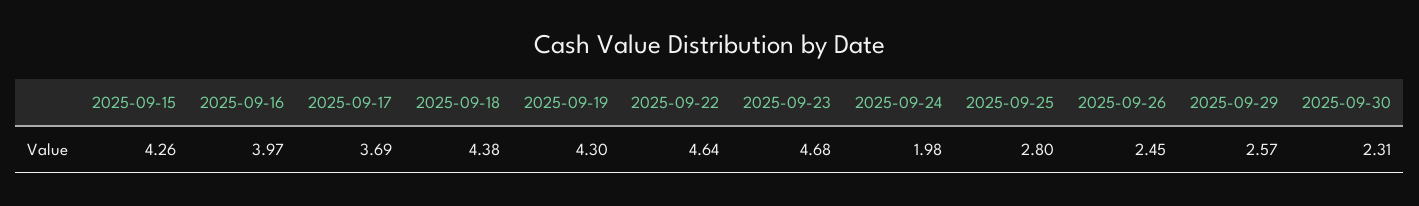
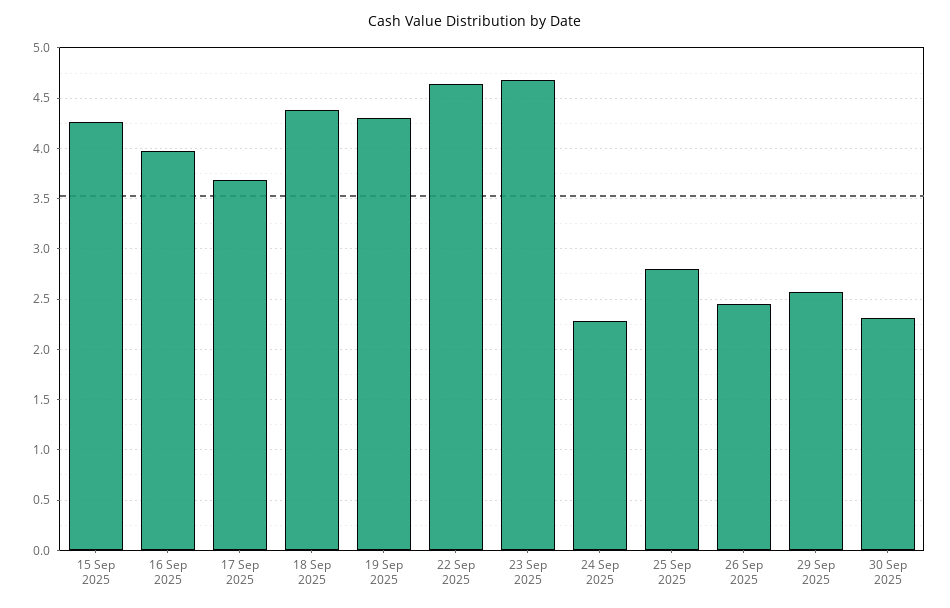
2025-09-24: 1.98 -> 2.3

